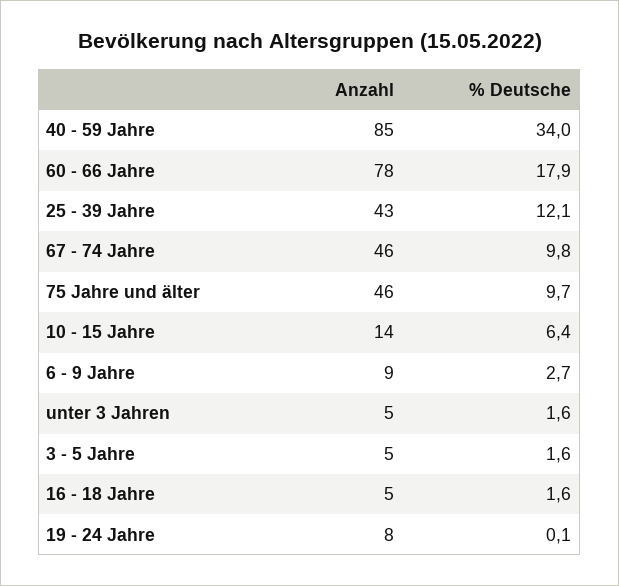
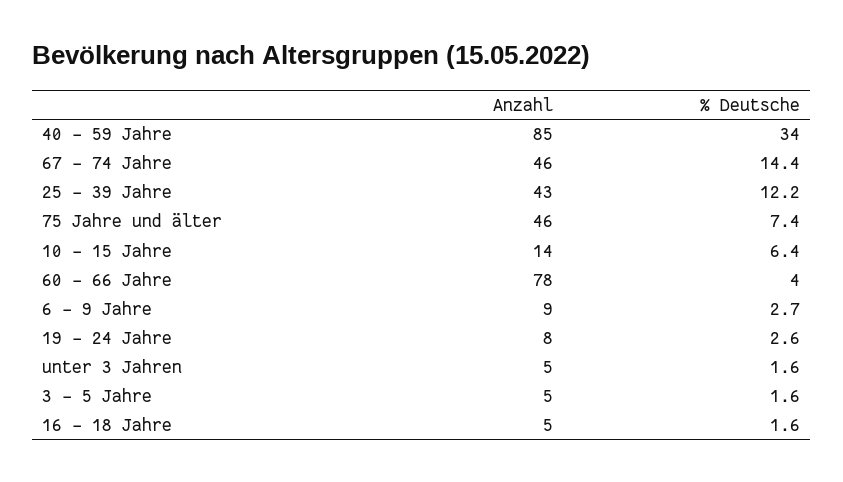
% Deutsche, 60 - 66 Jahre: 17.9 -> 4
% Deutsche, 25 - 39 Jahre: 12.1 -> 12.2
% Deutsche, 67 - 74 Jahre: 9.8 -> 14.4
% Deutsche, 75 Jahre und älter: 9.7 -> 7.4
% Deutsche, 19 - 24 Jahre: 0.1 -> 2.6

